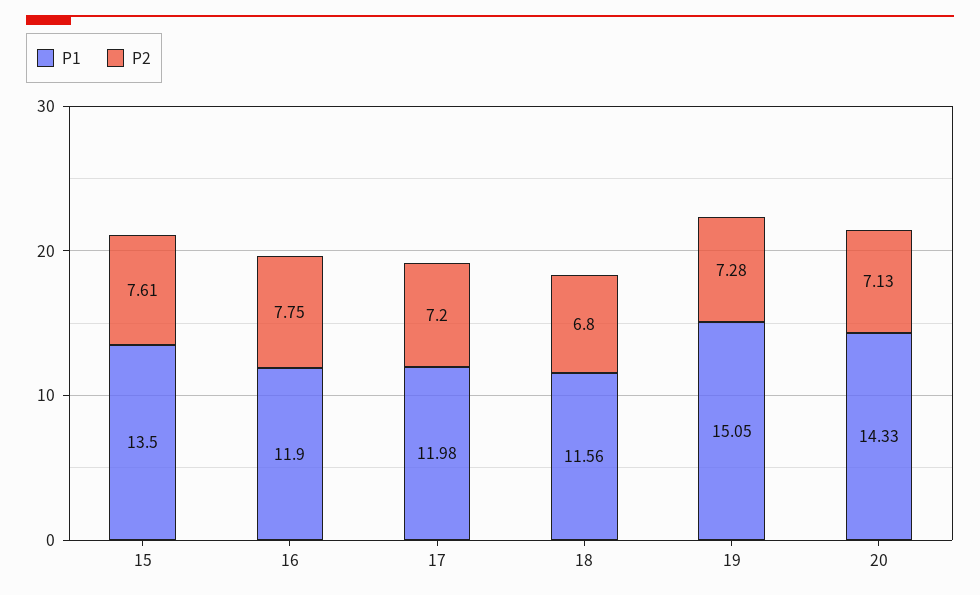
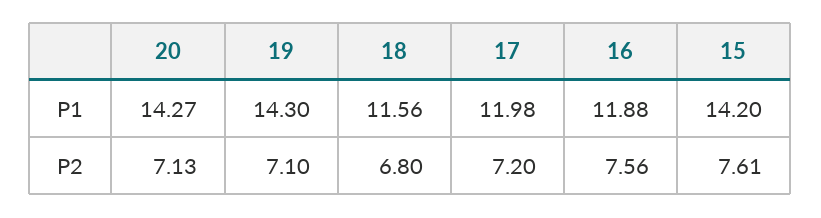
P1, 15: 13.5 -> 14.2
P1, 16: 11.9 -> 11.88
P2, 16: 7.75 -> 7.56
P1, 19: 15.05 -> 14.3
P2, 19: 7.28 -> 7.1
P1, 20: 14.33 -> 14.27

